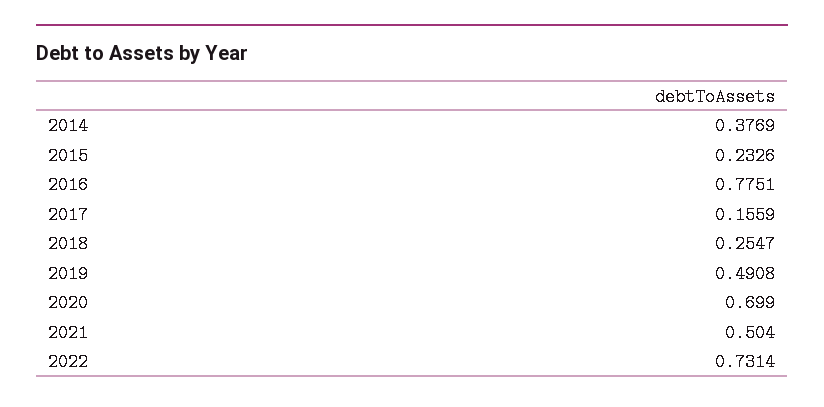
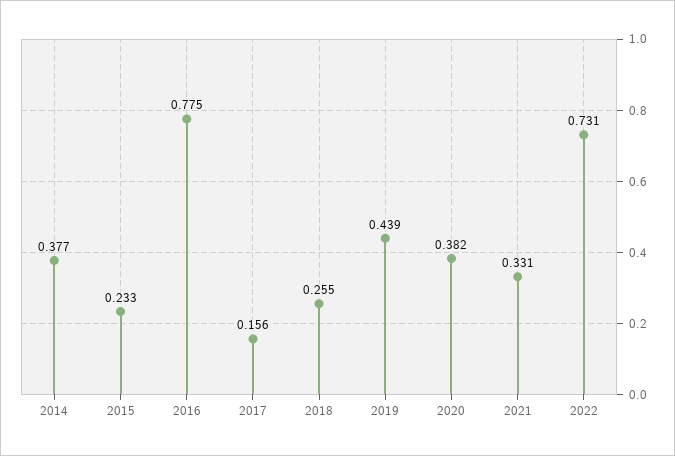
2019: 0.4908 -> 0.439
2020: 0.699 -> 0.382
2021: 0.504 -> 0.331

